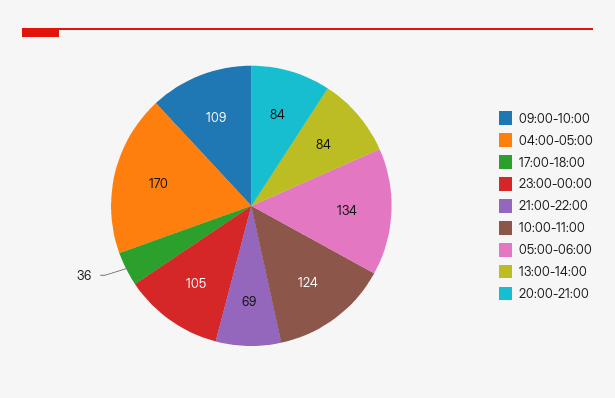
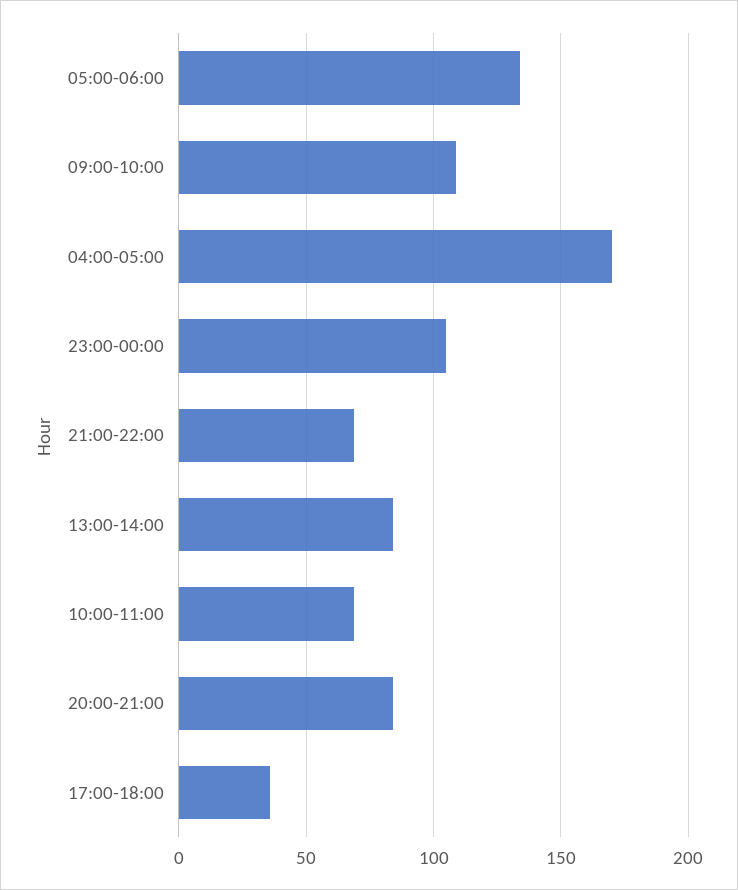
10:00-11:00: 124 -> 70

